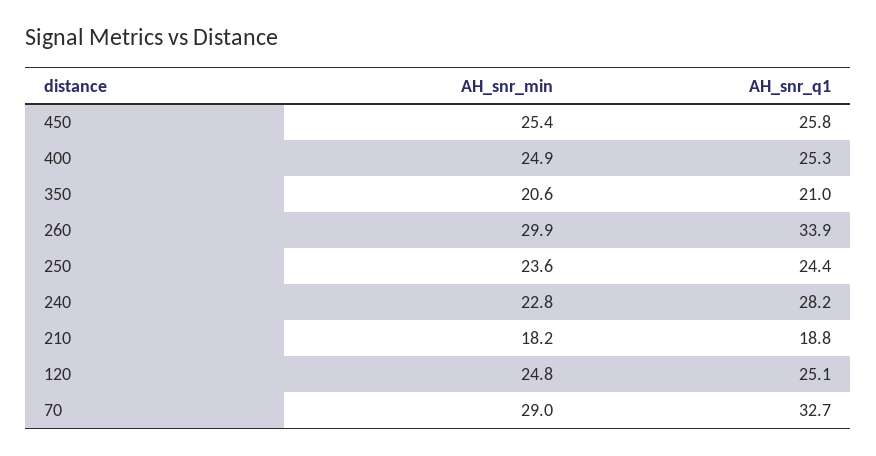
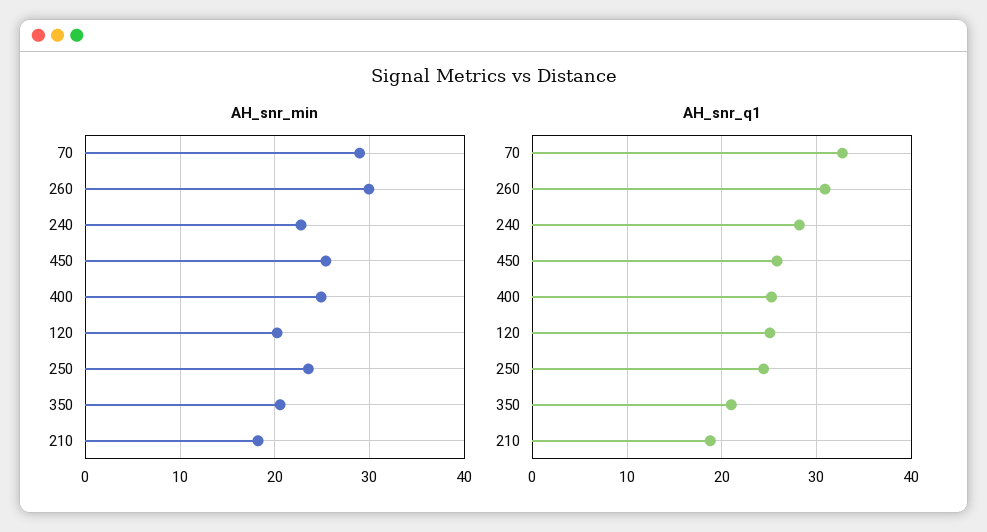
AH_snr_q1, 260: 33.9 -> 31
AH_snr_min, 120: 24.8 -> 20

